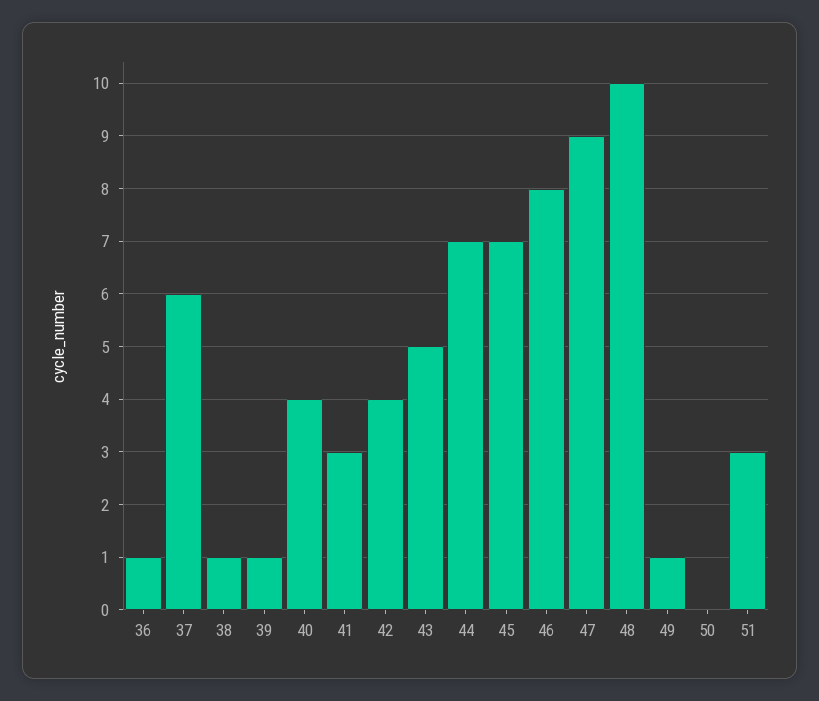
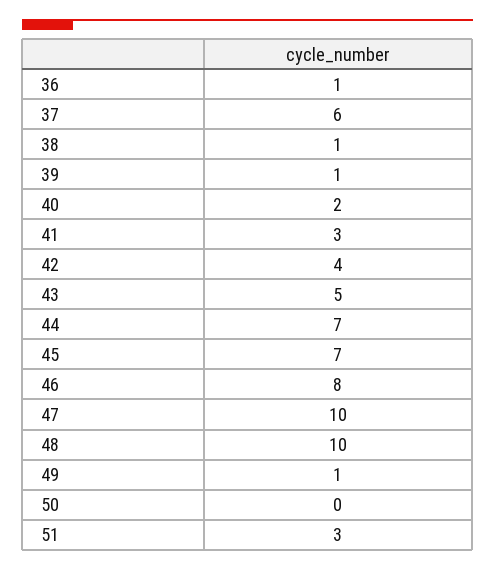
40: 4 -> 2
47: 9 -> 10

